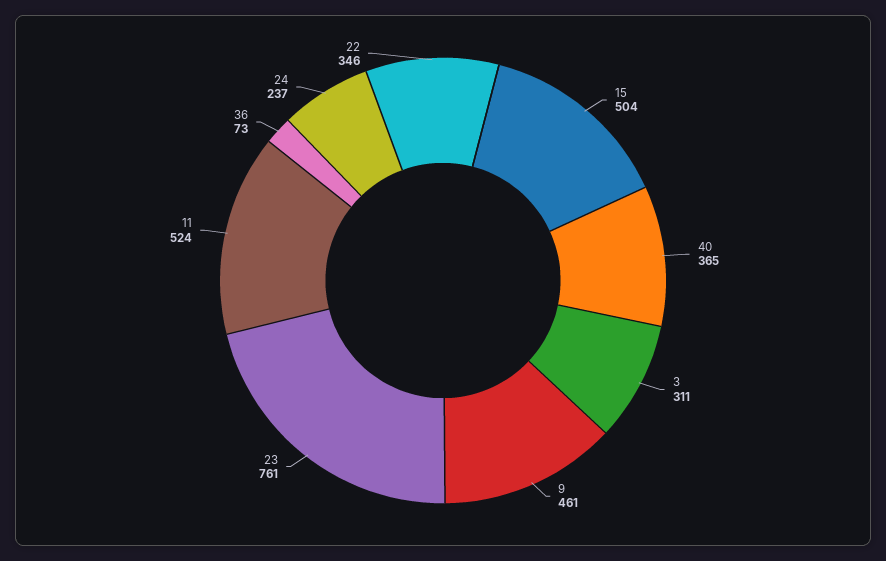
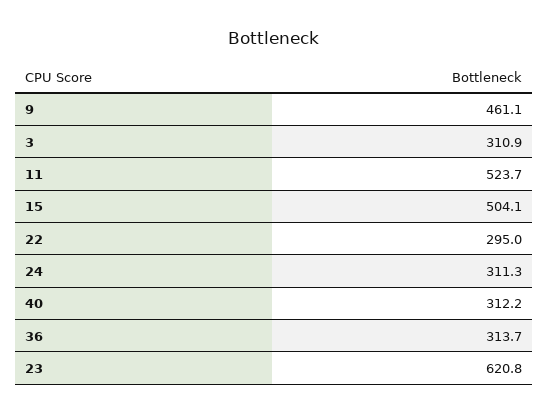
40: 365 -> 312.2
23: 761 -> 620.8
36: 73 -> 313.7
24: 237 -> 311.3
22: 346 -> 295

